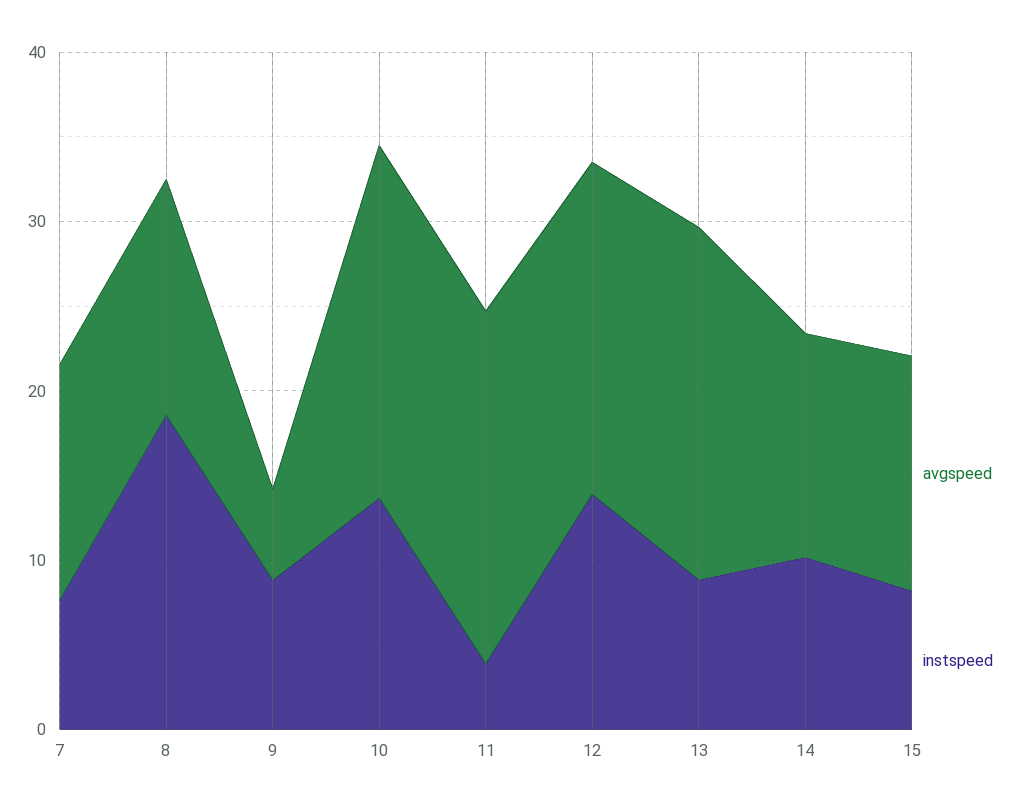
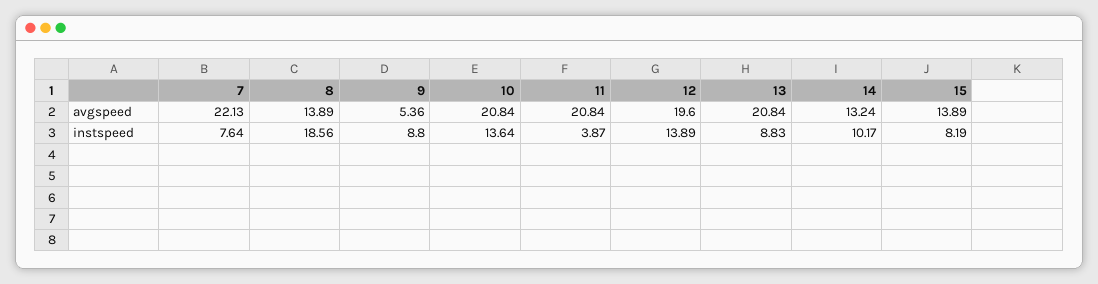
avgspeed, 7: 14 -> 22.13

